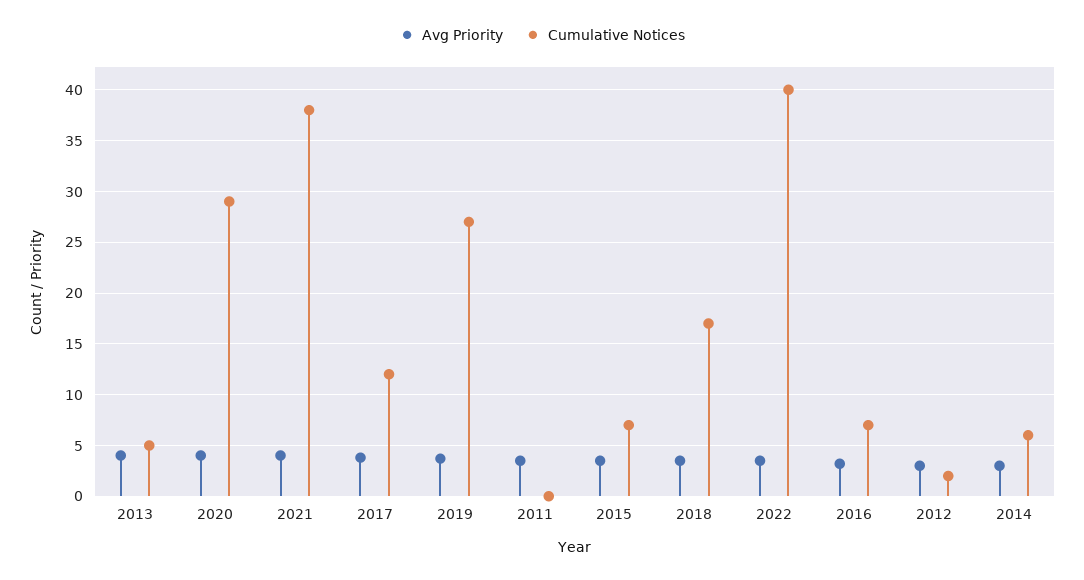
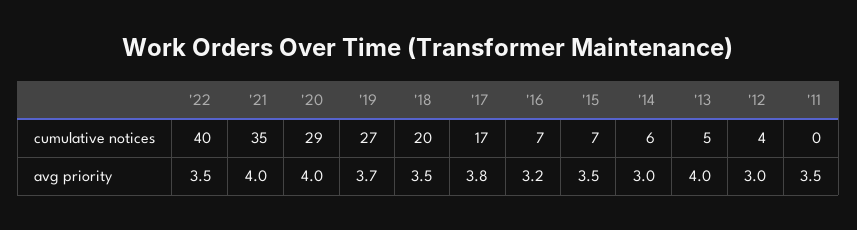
Cumulative Notices, 2021: 38 -> 35
Cumulative Notices, 2017: 12 -> 17
Cumulative Notices, 2018: 17 -> 20
Cumulative Notices, 2012: 2 -> 4

